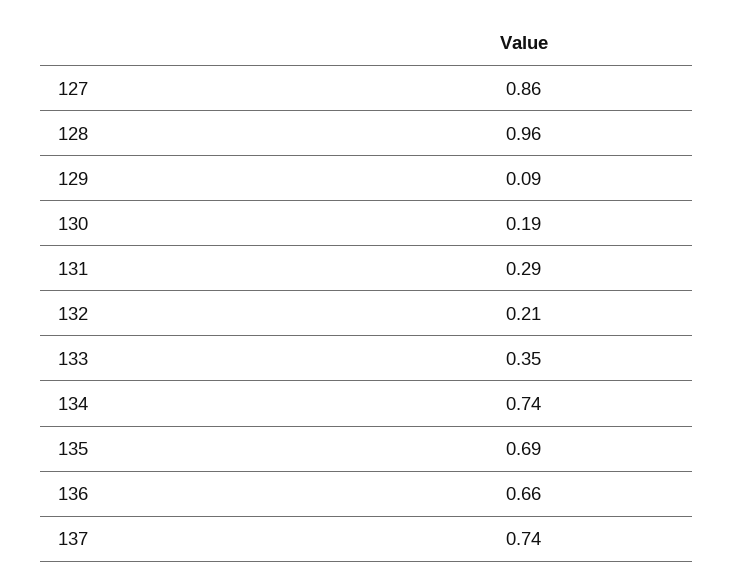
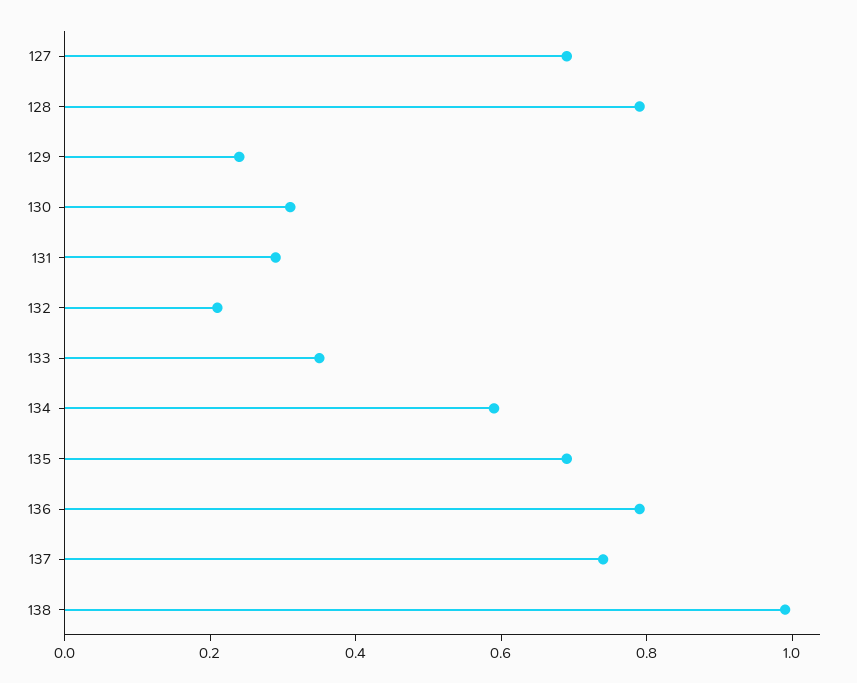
127: 0.86 -> 0.7
128: 0.96 -> 0.8
129: 0.09 -> 0.25
130: 0.19 -> 0.3
134: 0.74 -> 0.6
136: 0.66 -> 0.8
138: none -> 1

